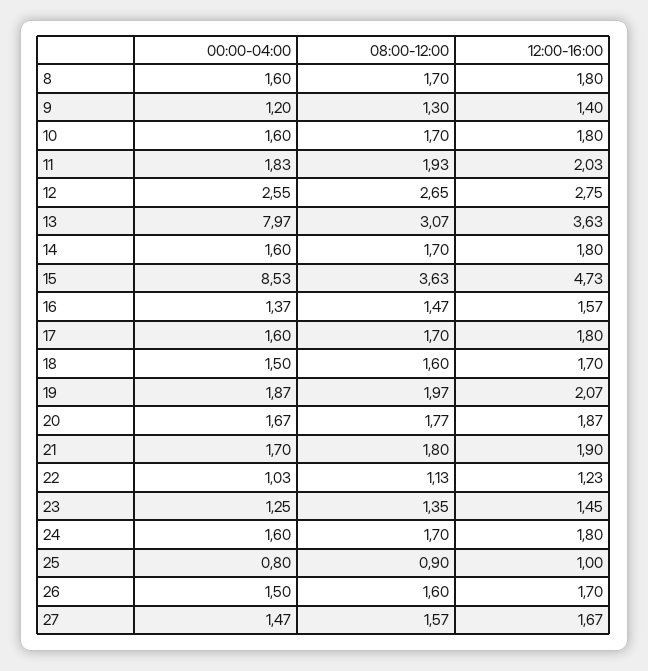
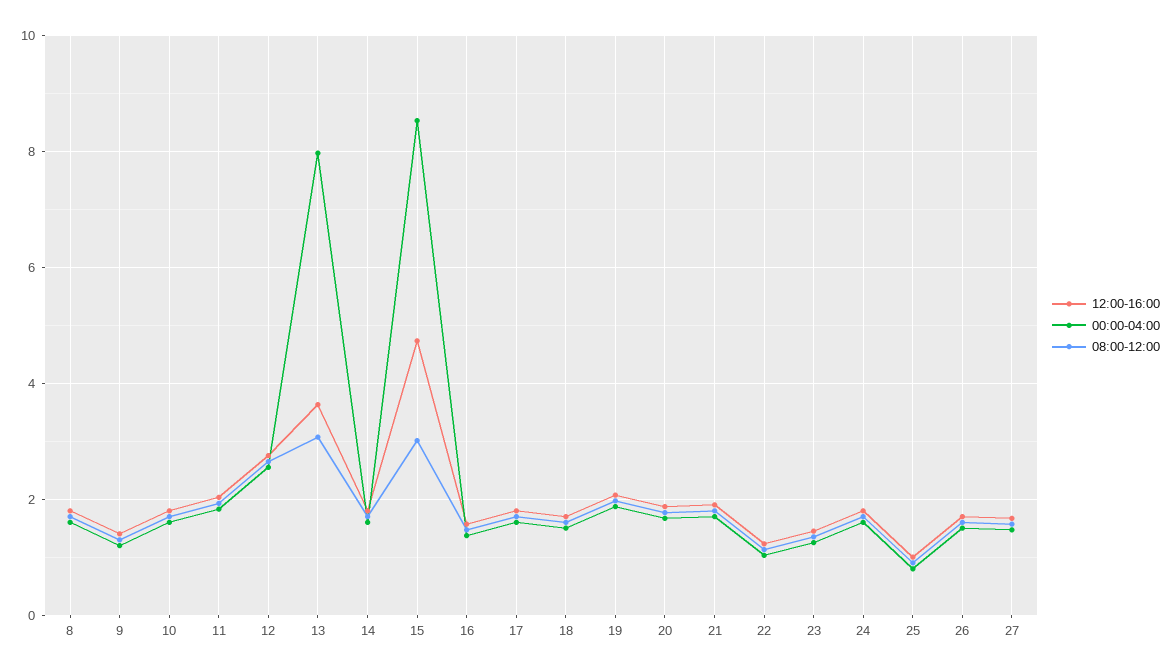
08:00-12:00, 15: 3.63 -> 3

